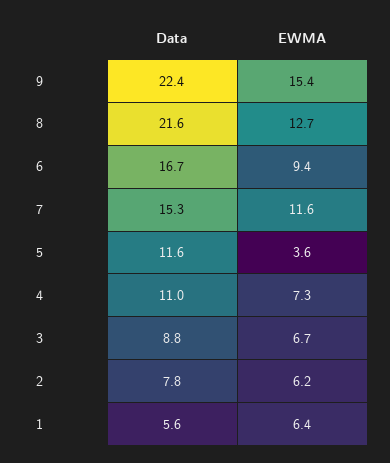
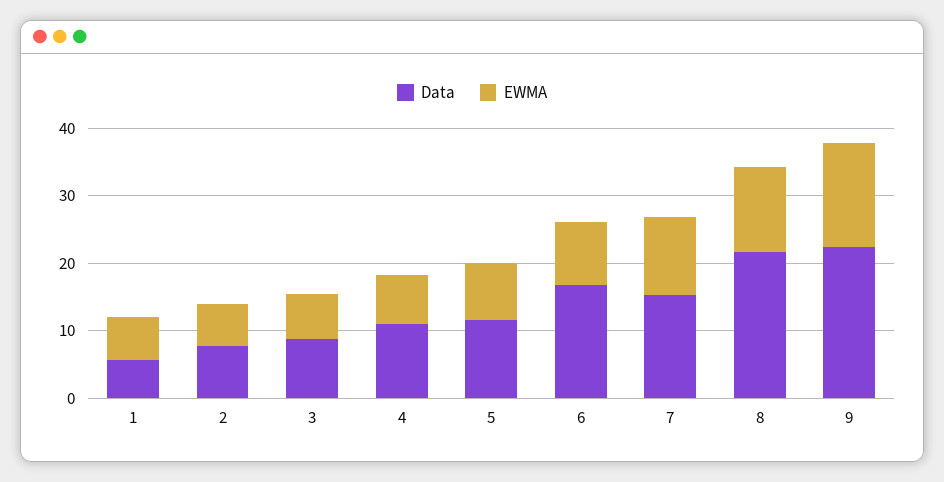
EWMA, 5: 3.6 -> 8

